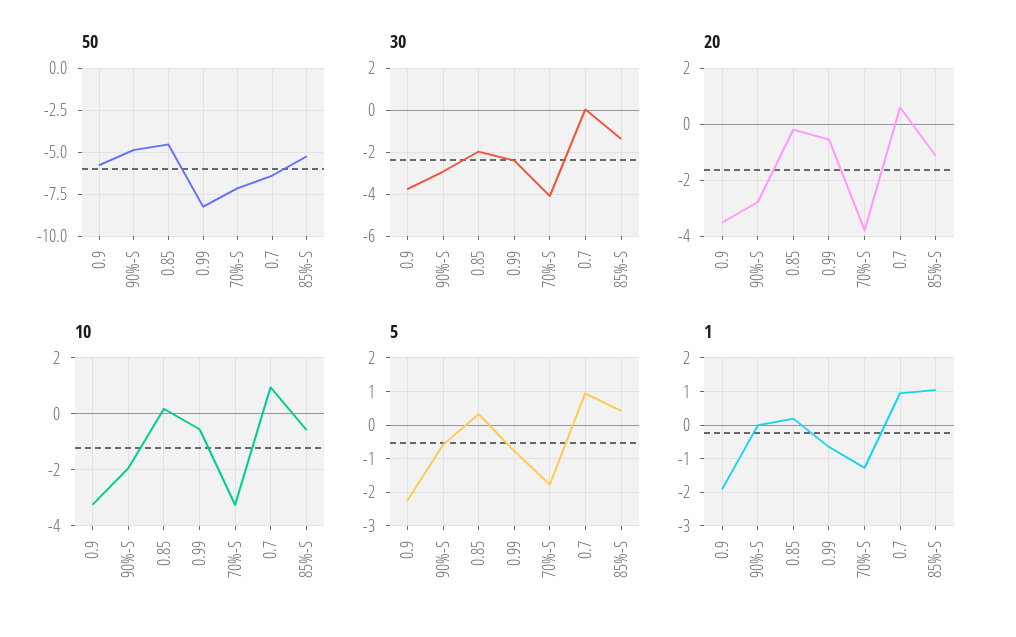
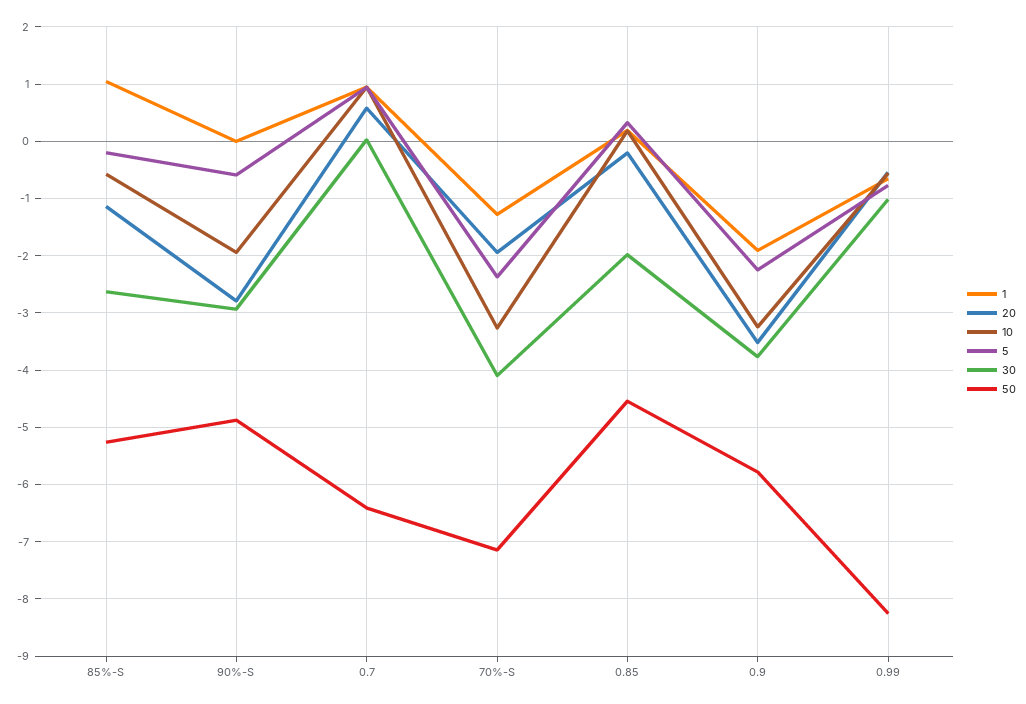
30, 0.99: -2.5 -> -1
30, 85%-S: -1.5 -> -2.6
20, 70%-S: -3.75 -> -2
5, 70%-S: -1.8 -> -2.4
5, 85%-S: 0.4 -> -0.2

